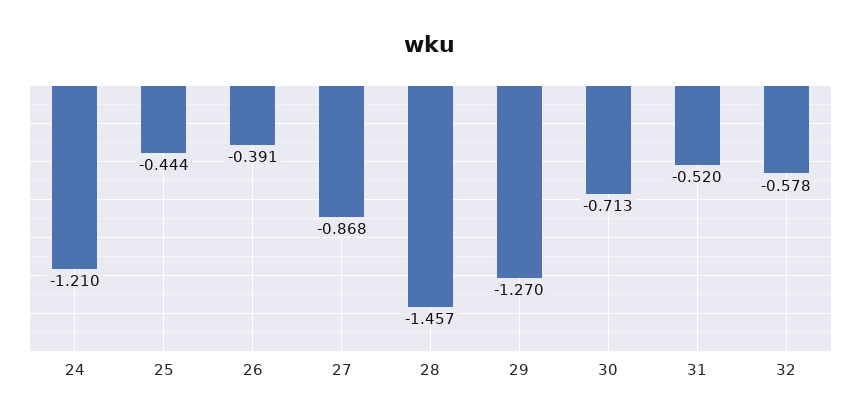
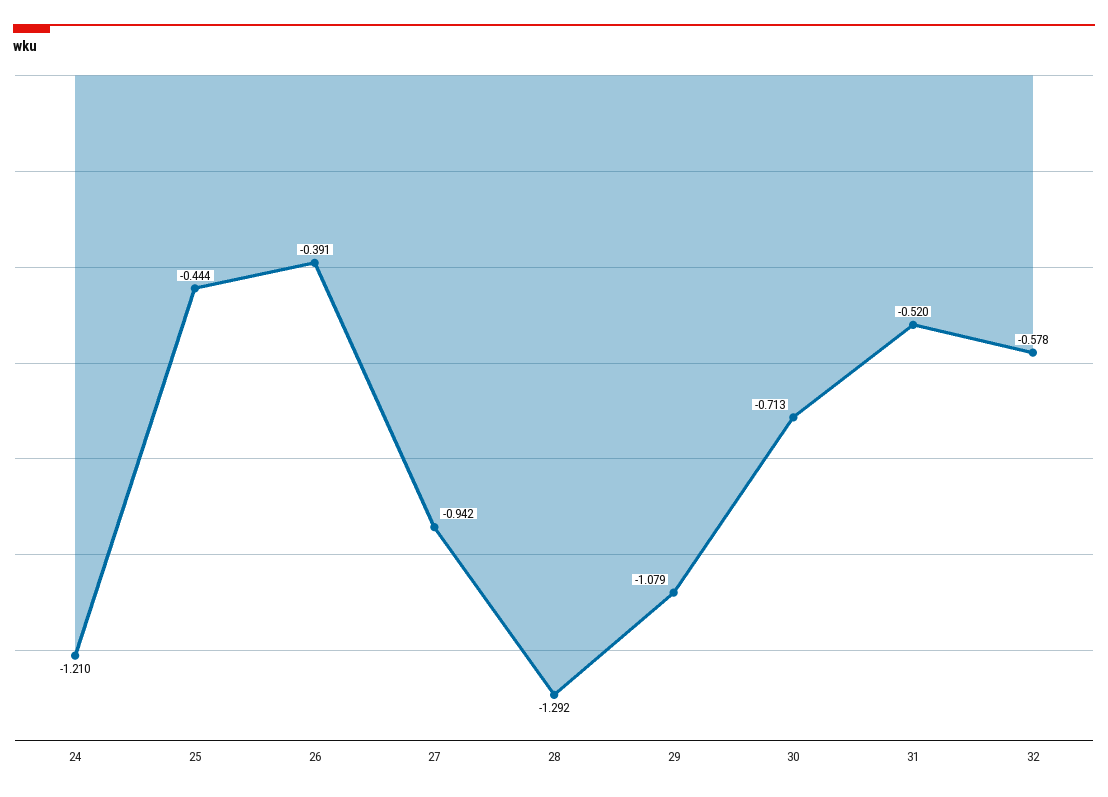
27: -0.868 -> -0.942
28: -1.457 -> -1.292
29: -1.27 -> -1.079

